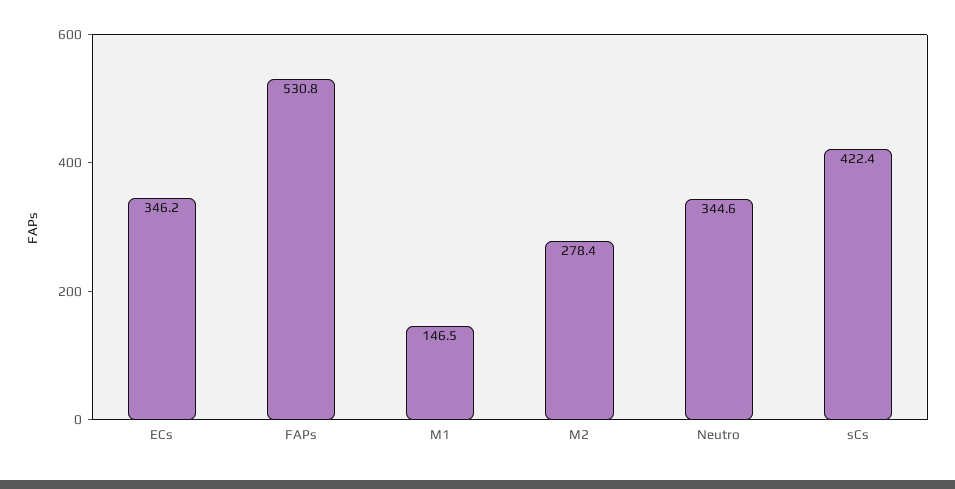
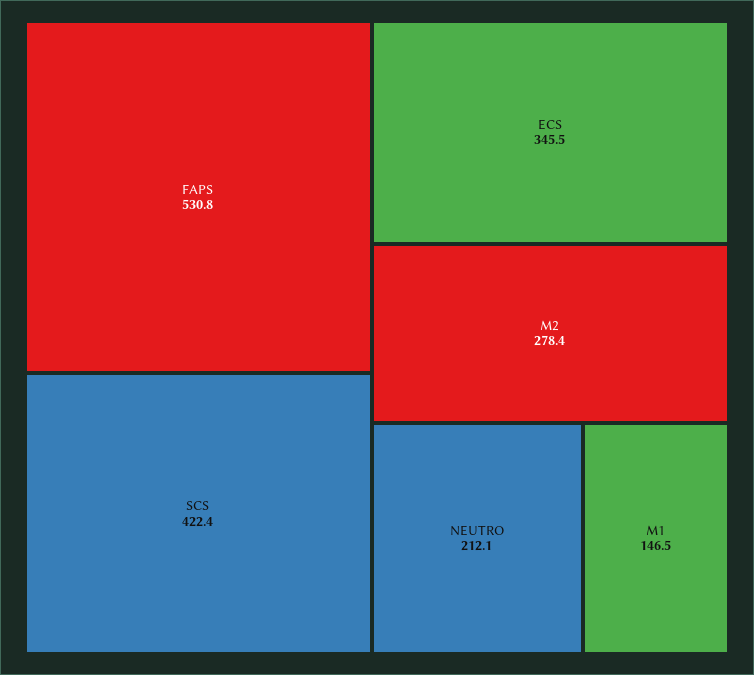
ECs: 346.2 -> 345.5
Neutro: 344.6 -> 212.1

